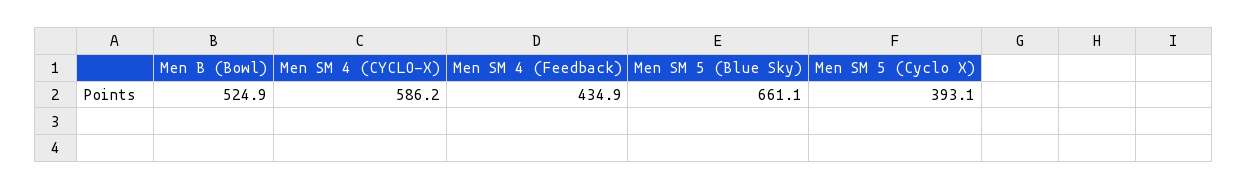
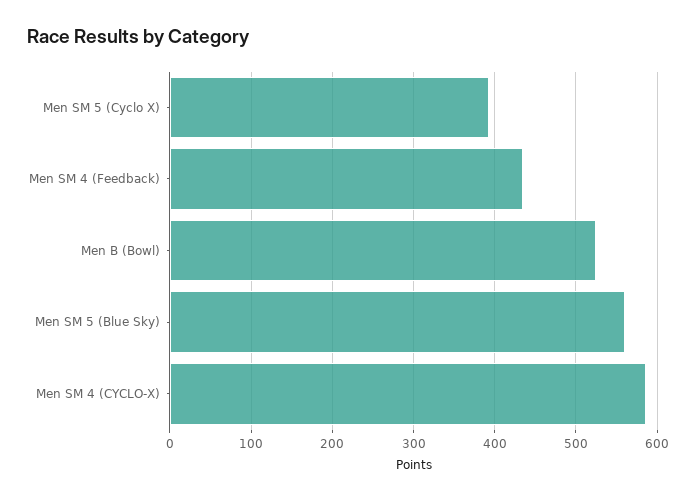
Men SM 5 (Blue Sky): 661.1 -> 560

